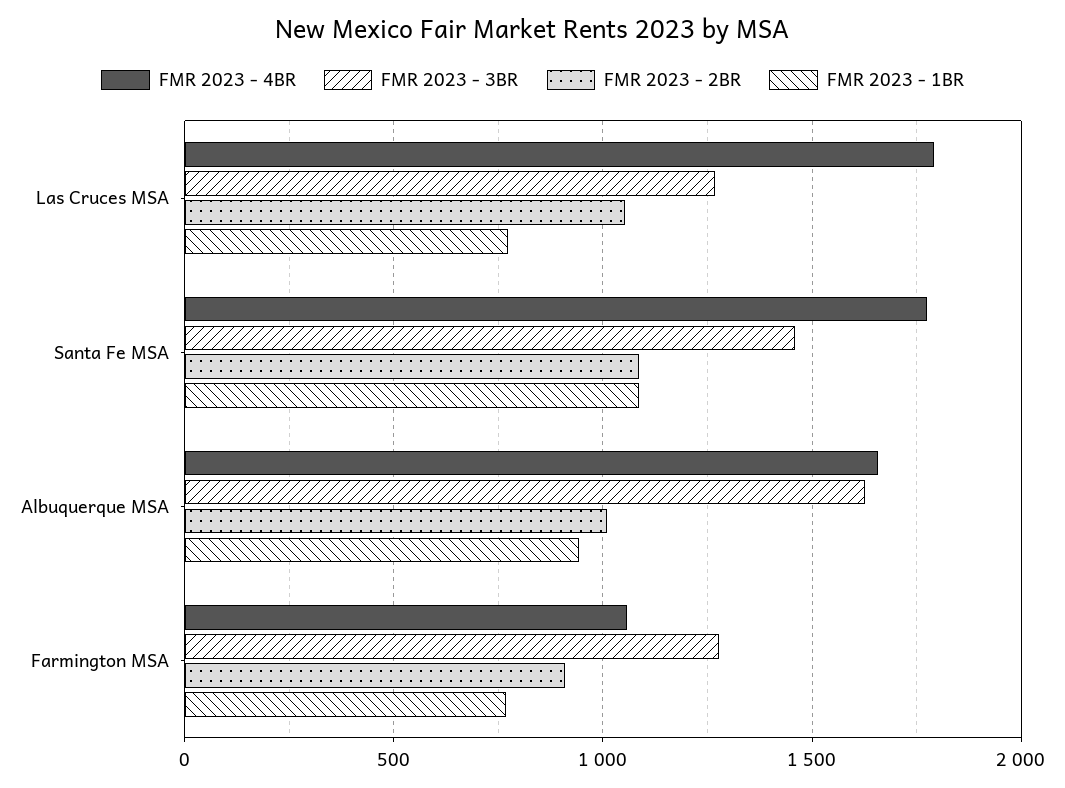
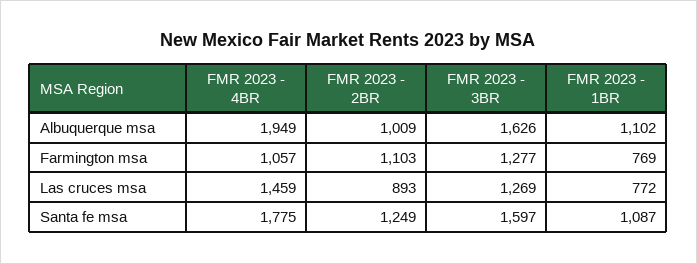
FMR 2023 - 4BR, Las Cruces MSA: 1800 -> 1459
FMR 2023 - 2BR, Las Cruces MSA: 1050 -> 893
FMR 2023 - 3BR, Santa Fe MSA: 1450 -> 1597
FMR 2023 - 2BR, Santa Fe MSA: 1100 -> 1249
FMR 2023 - 4BR, Albuquerque MSA: 1650 -> 1949
FMR 2023 - 1BR, Albuquerque MSA: 950 -> 1102
FMR 2023 - 2BR, Farmington MSA: 900 -> 1103

